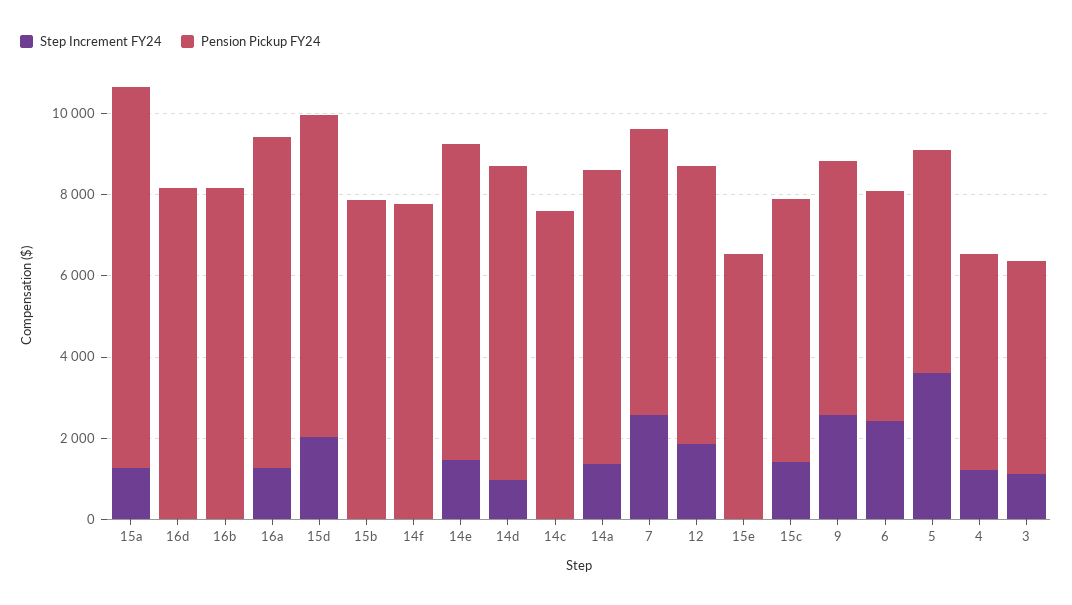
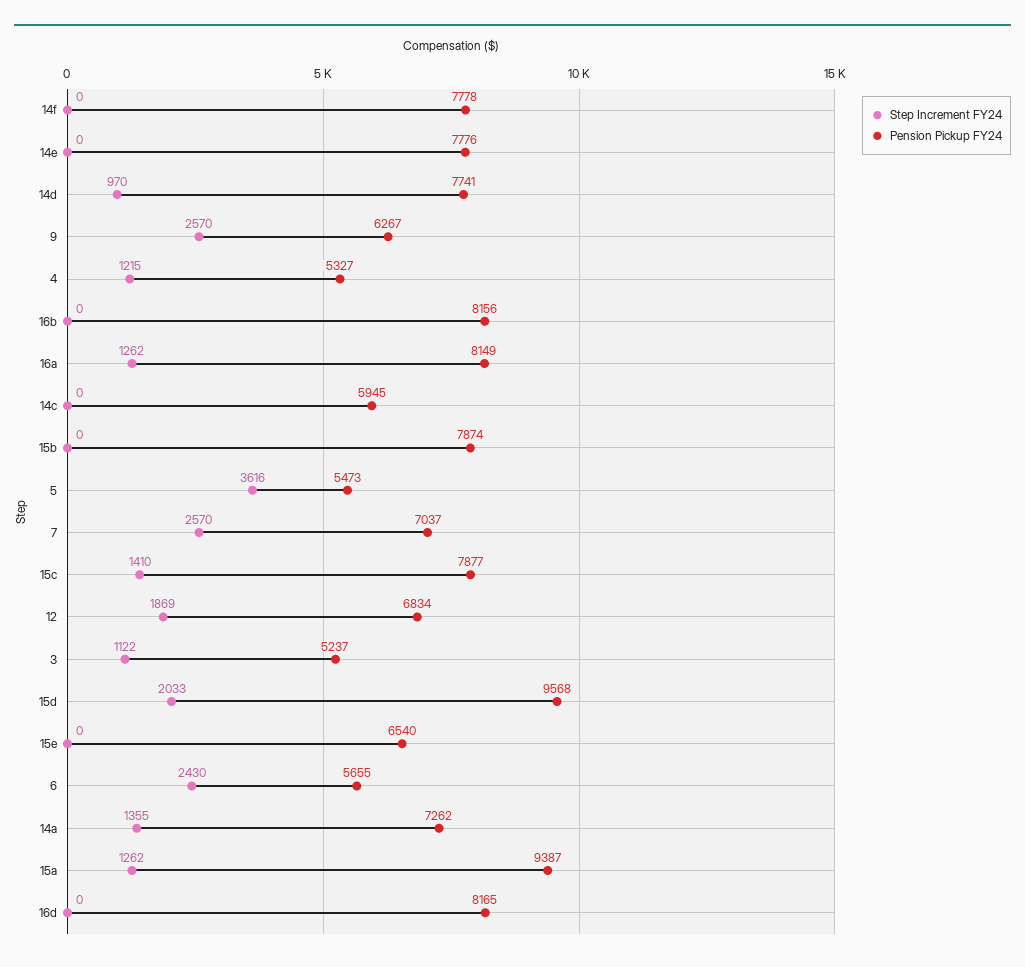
Pension Pickup FY24, 15d: 8000 -> 9568
Step Increment FY24, 14e: 1500 -> 0
Pension Pickup FY24, 14c: 7500 -> 5945
Pension Pickup FY24, 15c: 6500 -> 7877

